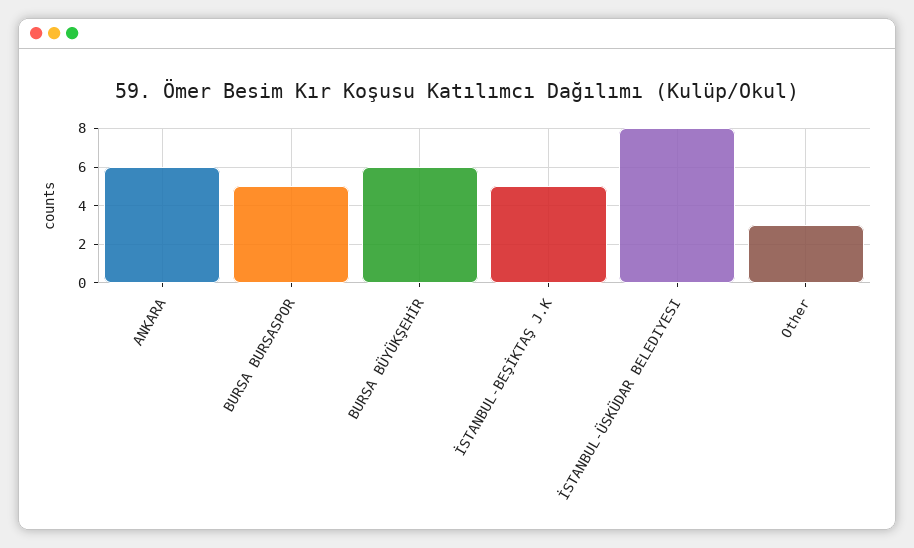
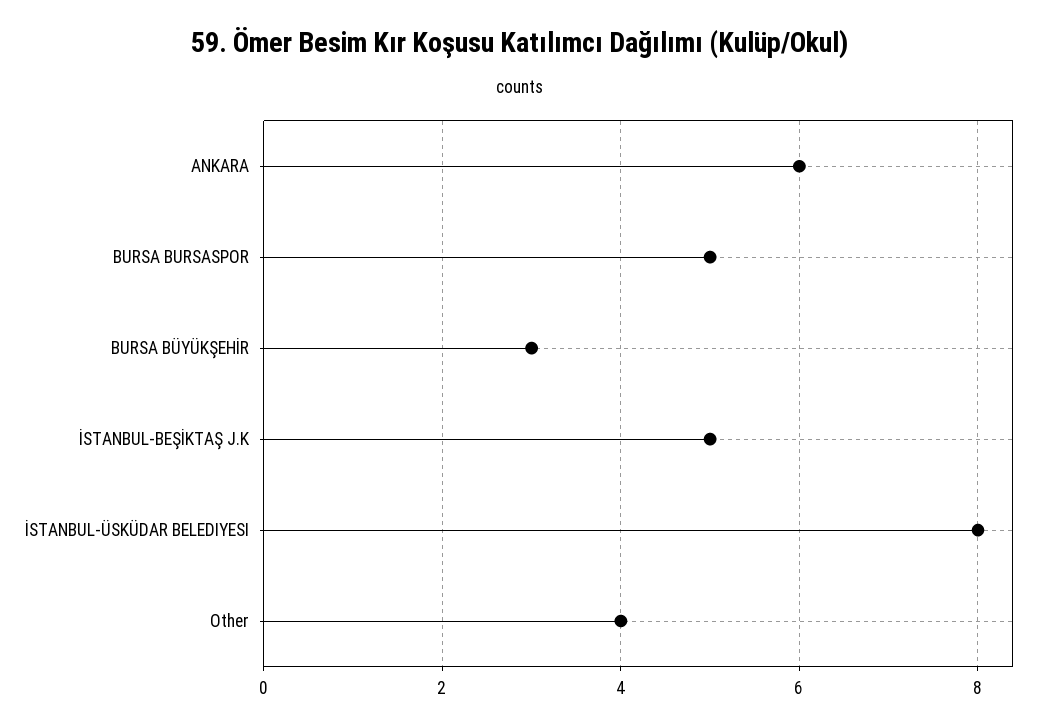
BURSA BÜYÜKŞEHİR: 6 -> 3
Other: 3 -> 4

